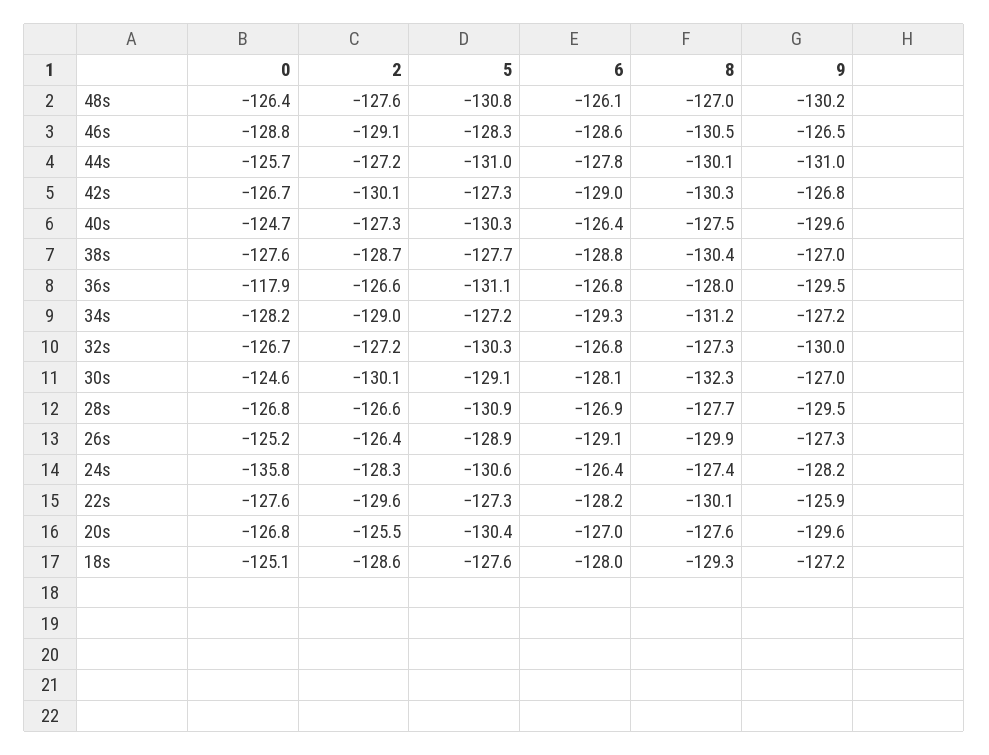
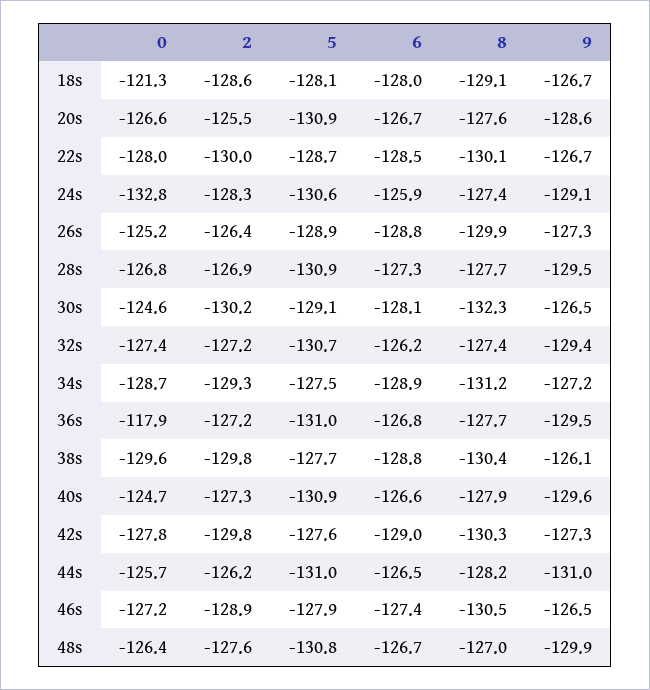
6, 48s: -126.1 -> -126.7
9, 48s: -130.2 -> -129.9
0, 46s: -128.8 -> -127.2
2, 46s: -129.1 -> -128.9
5, 46s: -128.3 -> -127.9
6, 46s: -128.6 -> -127.4
2, 44s: -127.2 -> -126.2
6, 44s: -127.8 -> -126.5
8, 44s: -130.1 -> -128.2
0, 42s: -126.7 -> -127.8
2, 42s: -130.1 -> -129.8
5, 42s: -127.3 -> -127.6
9, 42s: -126.8 -> -127.3
5, 40s: -130.3 -> -130.9
6, 40s: -126.4 -> -126.6
8, 40s: -127.5 -> -127.9
0, 38s: -127.6 -> -129.6
2, 38s: -128.7 -> -129.8
9, 38s: -127 -> -126.1
2, 36s: -126.6 -> -127.2
5, 36s: -131.1 -> -131
8, 36s: -128 -> -127.7
0, 34s: -128.2 -> -128.7
2, 34s: -129 -> -129.3
5, 34s: -127.2 -> -127.5
6, 34s: -129.3 -> -128.9
0, 32s: -126.7 -> -127.4
5, 32s: -130.3 -> -130.7
6, 32s: -126.8 -> -126.2
8, 32s: -127.3 -> -127.4
9, 32s: -130 -> -129.4
2, 30s: -130.1 -> -130.2
9, 30s: -127 -> -126.5
2, 28s: -126.6 -> -126.9
6, 28s: -126.9 -> -127.3
6, 26s: -129.1 -> -128.8
0, 24s: -135.8 -> -132.8
6, 24s: -126.4 -> -125.9
9, 24s: -128.2 -> -129.1
0, 22s: -127.6 -> -128
2, 22s: -129.6 -> -130
5, 22s: -127.3 -> -128.7
6, 22s: -128.2 -> -128.5
9, 22s: -125.9 -> -126.7
0, 20s: -126.8 -> -126.6
5, 20s: -130.4 -> -130.9
6, 20s: -127 -> -126.7
9, 20s: -129.6 -> -128.6
0, 18s: -125.1 -> -121.3
5, 18s: -127.6 -> -128.1
8, 18s: -129.3 -> -129.1
9, 18s: -127.2 -> -126.7

